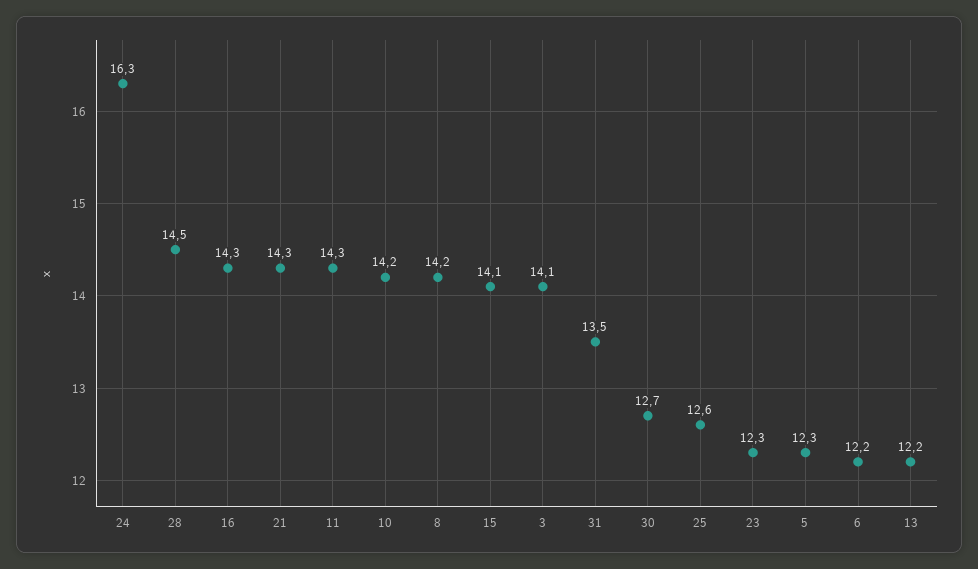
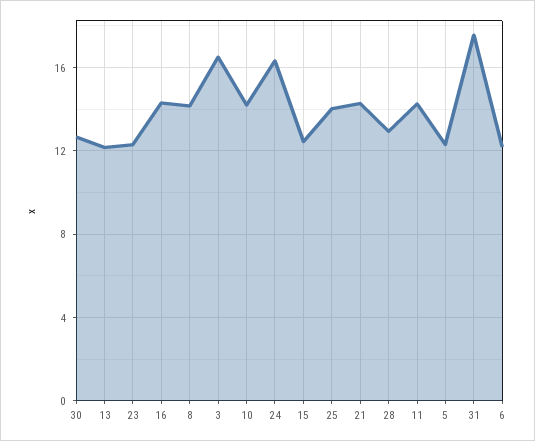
28: 14.5 -> 13
15: 14.1 -> 12.5
3: 14.1 -> 16.5
31: 13.5 -> 17.5
25: 12.6 -> 14

